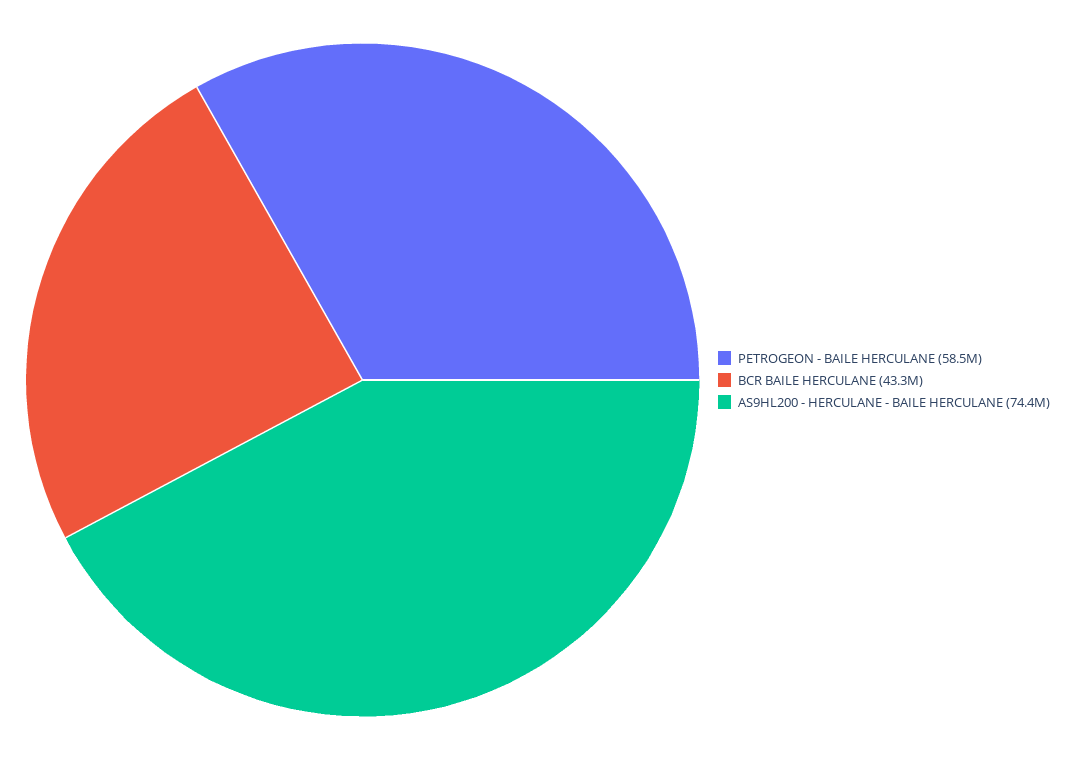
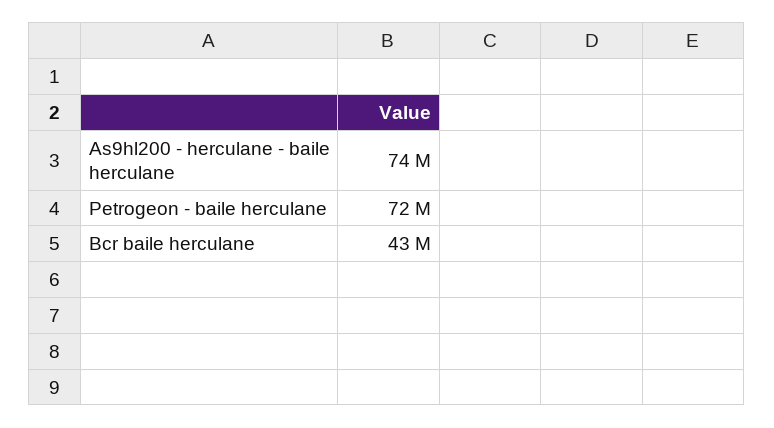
PETROGEON - BAILE HERCULANE: 58500000 -> 72000000

